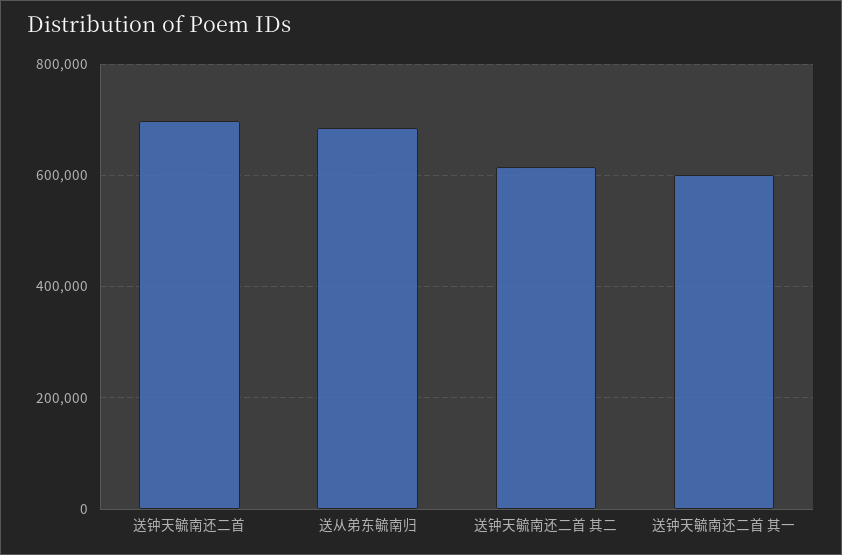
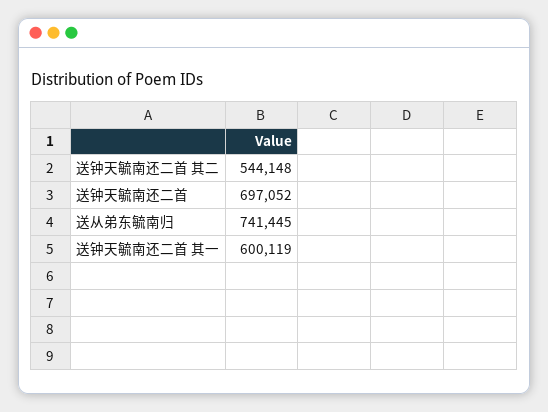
送从弟东毓南归: 680000 -> 741445
送钟天毓南还二首 其二: 620000 -> 544148

